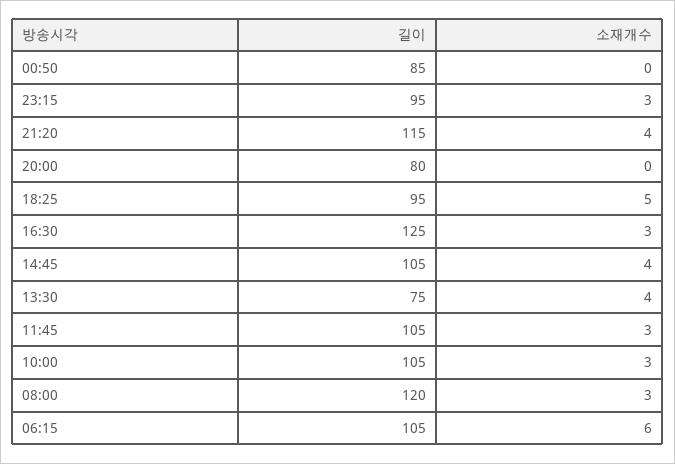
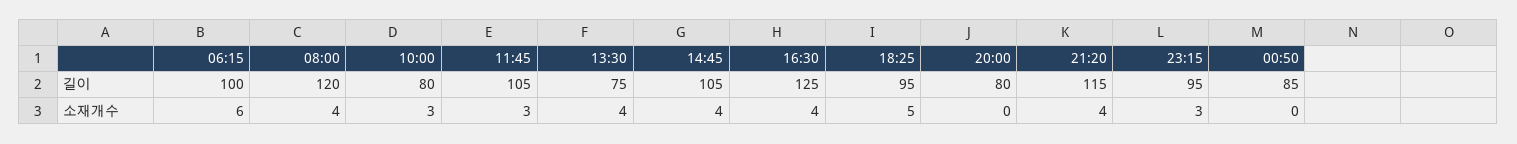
소재개수, 16:30: 3 -> 4
길이, 10:00: 105 -> 80
소재개수, 08:00: 3 -> 4
길이, 06:15: 105 -> 100

